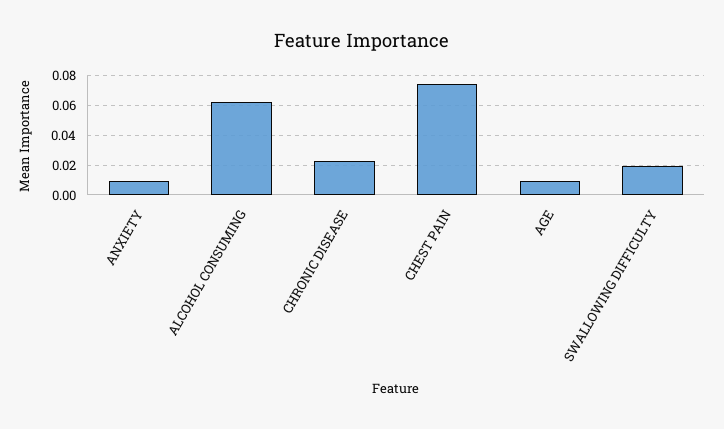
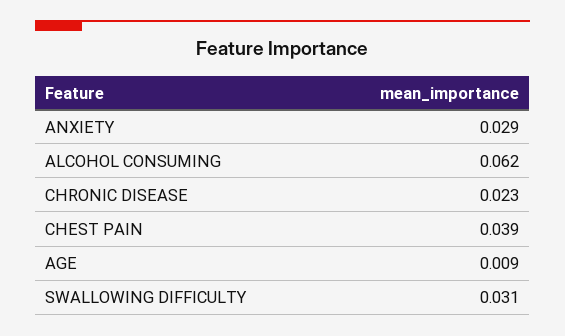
ANXIETY: 0.01 -> 0.029
CHEST PAIN: 0.075 -> 0.039
SWALLOWING DIFFICULTY: 0.02 -> 0.031

